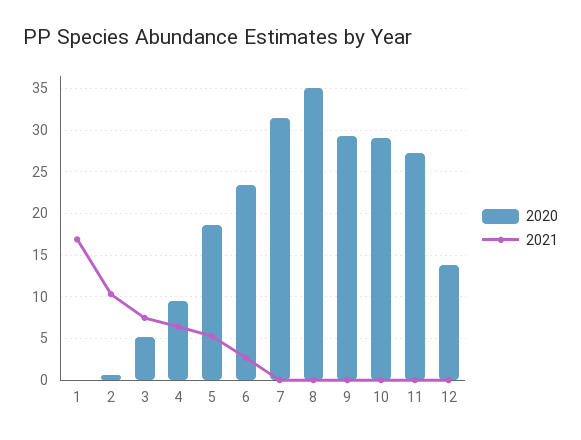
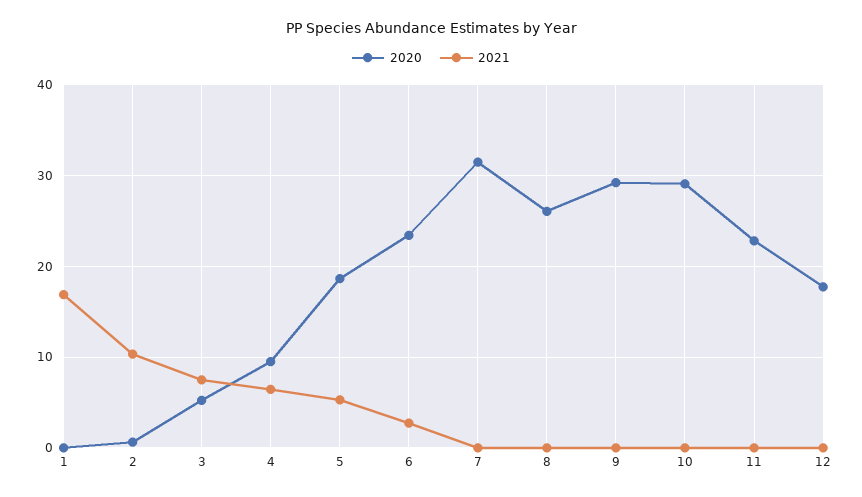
2020, 8: 35 -> 26
2020, 11: 27 -> 23
2020, 12: 14 -> 18

